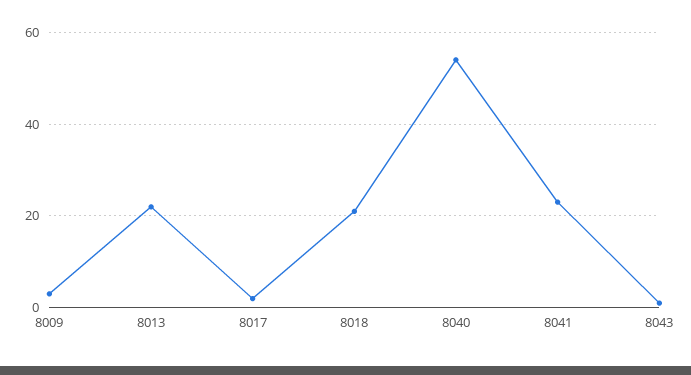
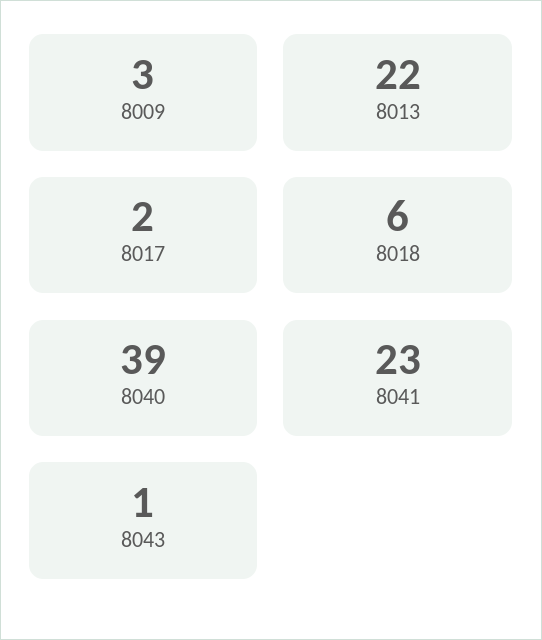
8018: 20 -> 6
8040: 55 -> 39

